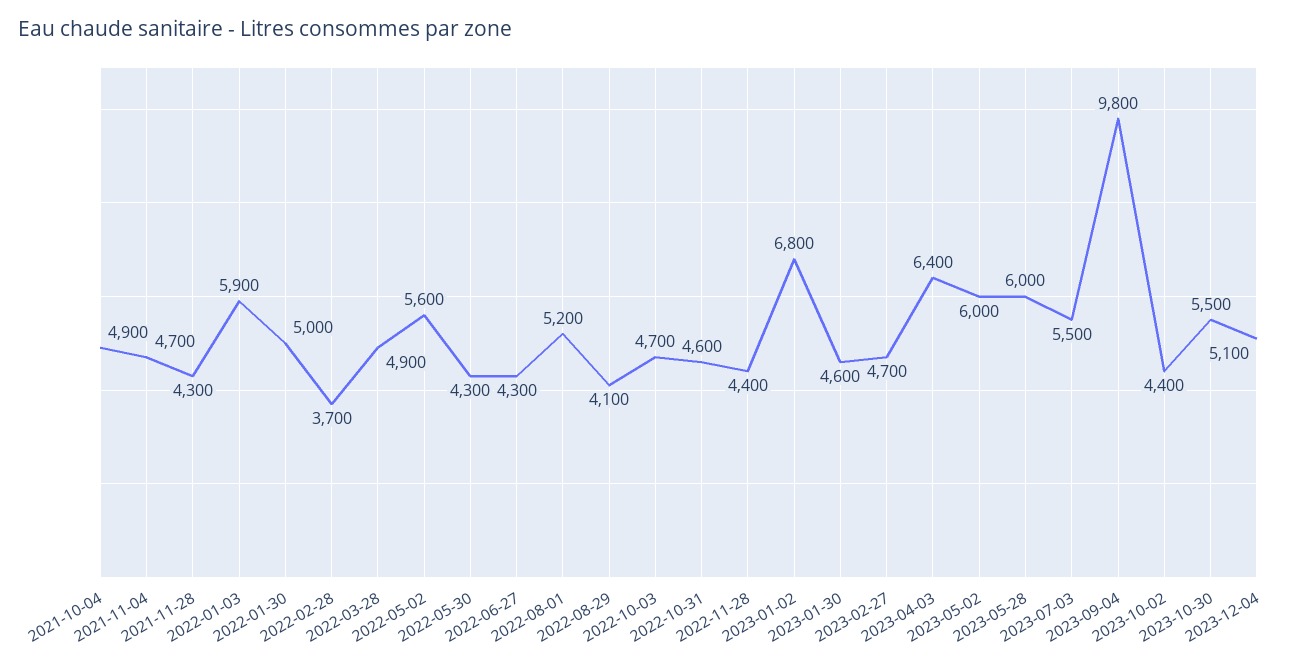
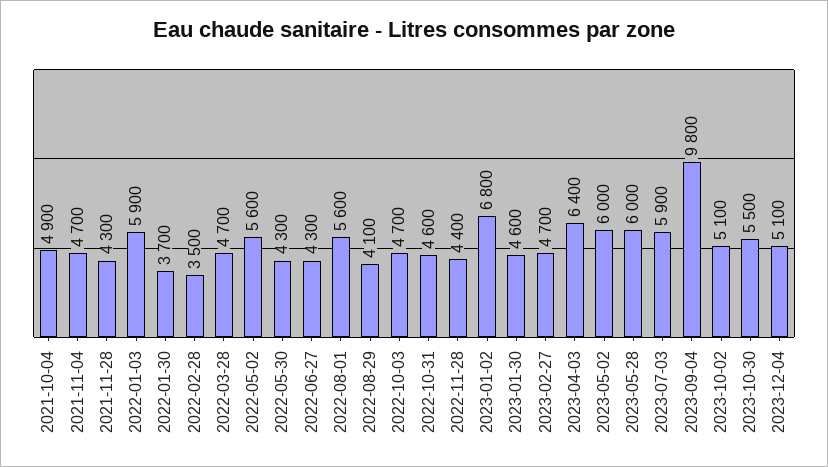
2022-01-30: 5000 -> 3700
2022-02-28: 3700 -> 3500
2022-03-28: 4900 -> 4700
2022-08-01: 5200 -> 5600
2023-07-03: 5500 -> 5900
2023-10-02: 4400 -> 5100

